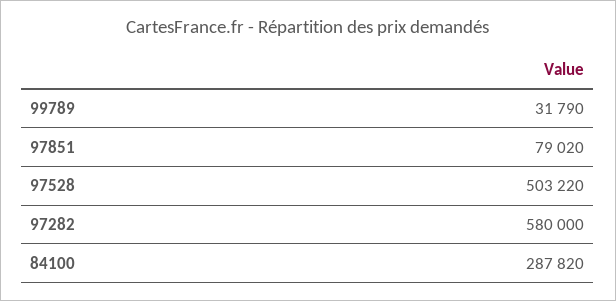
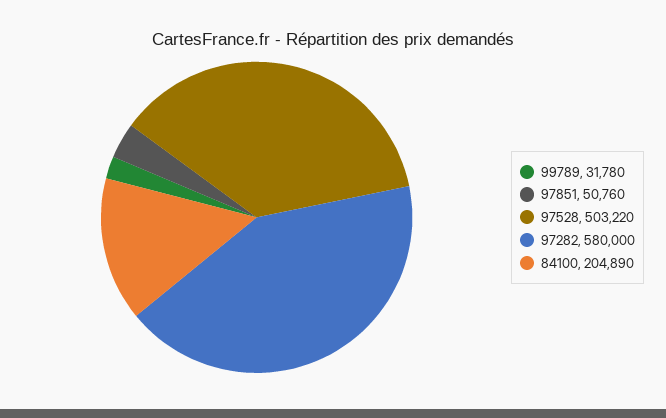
99789: 31790 -> 31780
97851: 79020 -> 50760
84100: 287820 -> 204890

